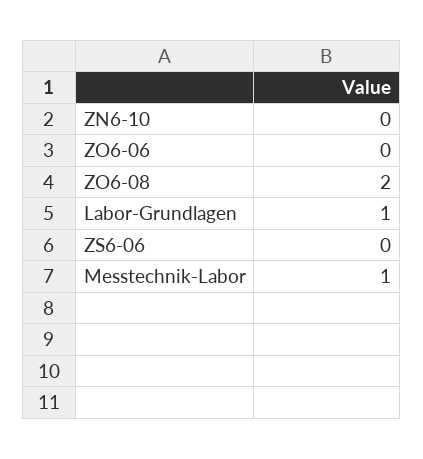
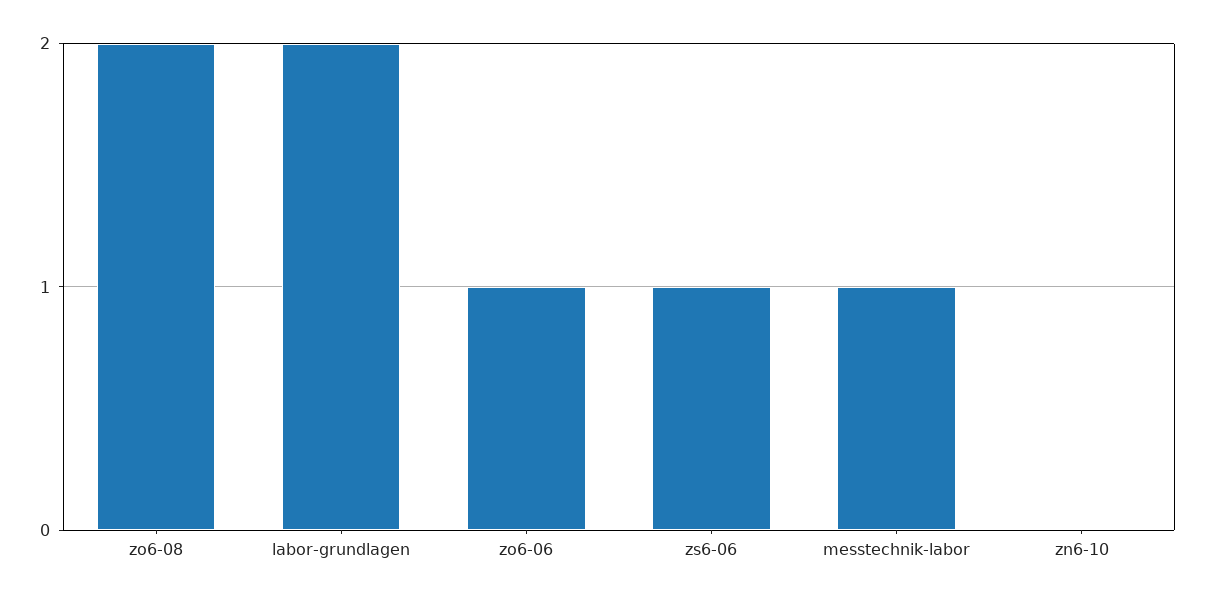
ZO6-06: 0 -> 1
Labor-Grundlagen: 1 -> 2
ZS6-06: 0 -> 1

